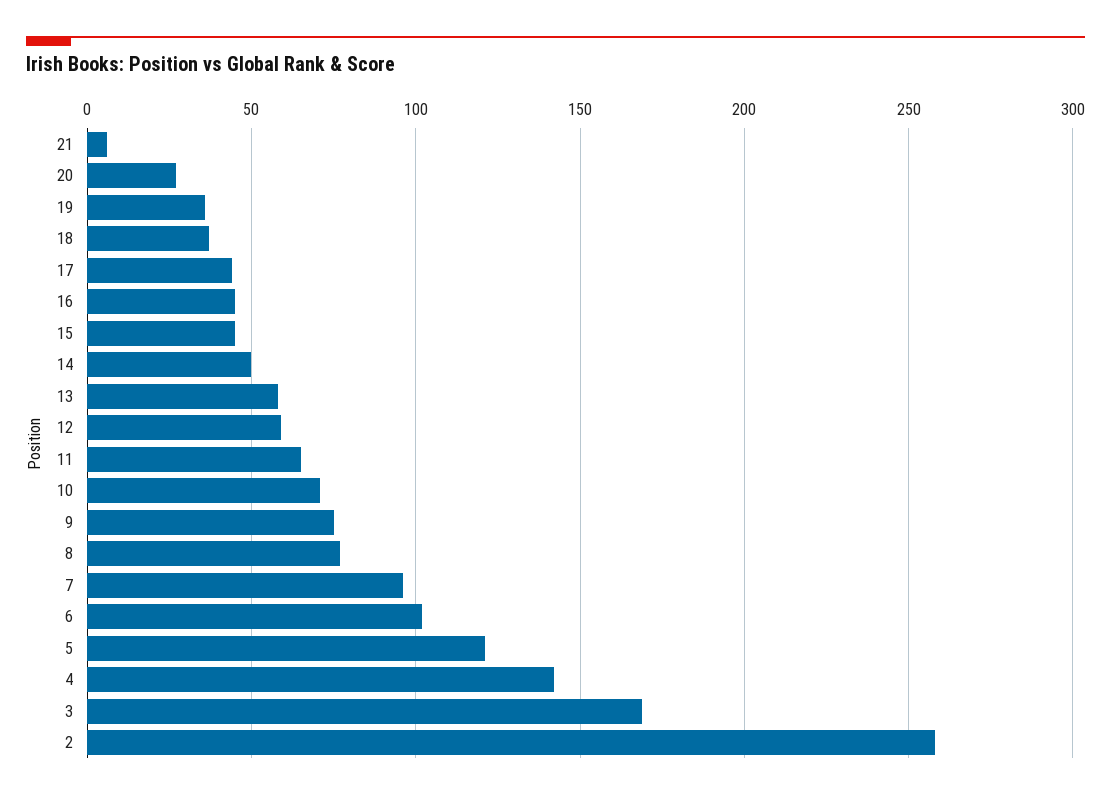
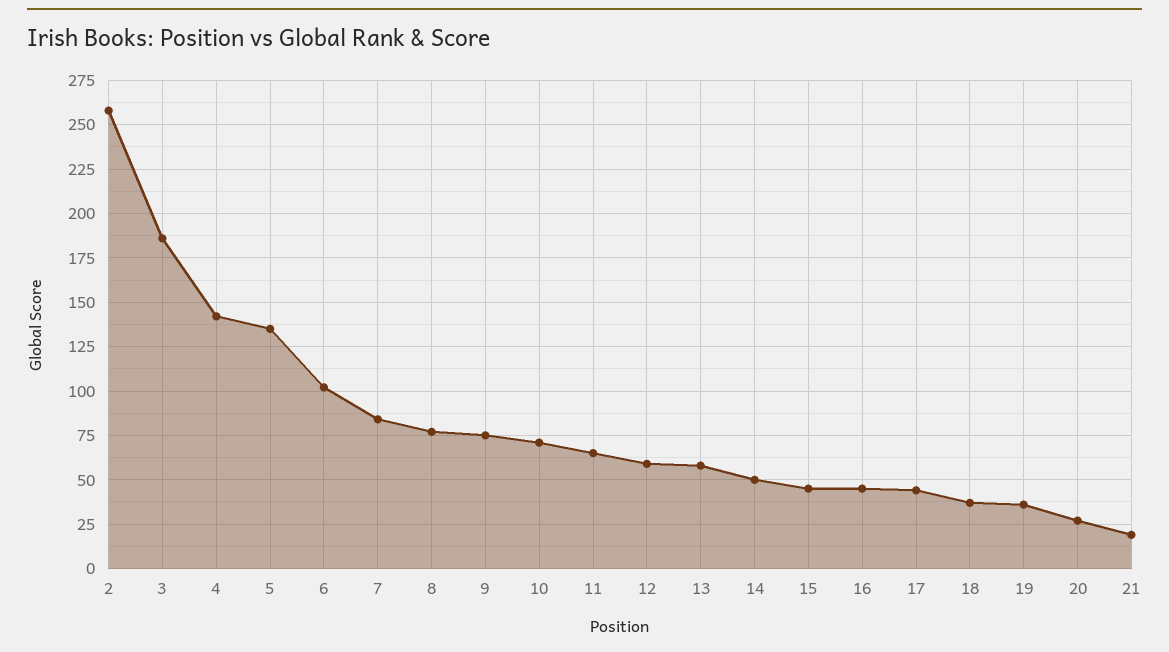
21: 5 -> 20
7: 95 -> 85
5: 120 -> 135
3: 170 -> 185

